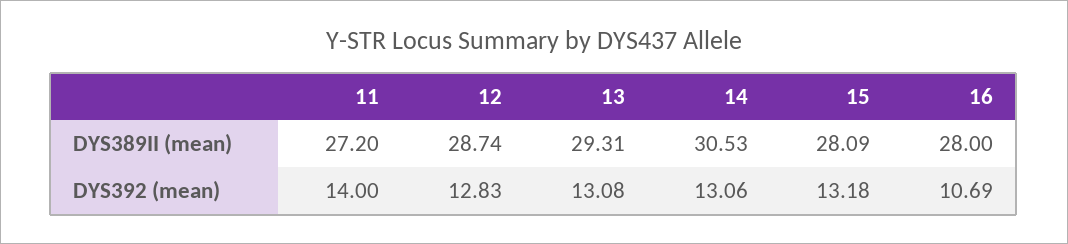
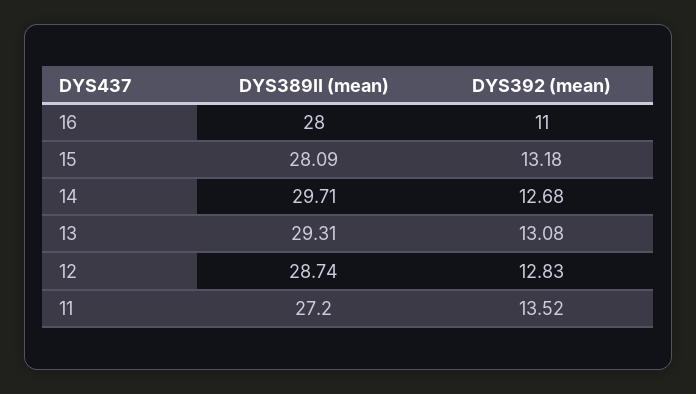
14, DYS389II (mean): 30.53 -> 29.71
11, DYS392 (mean): 14 -> 13.52
14, DYS392 (mean): 13.06 -> 12.68
16, DYS392 (mean): 10.69 -> 11

